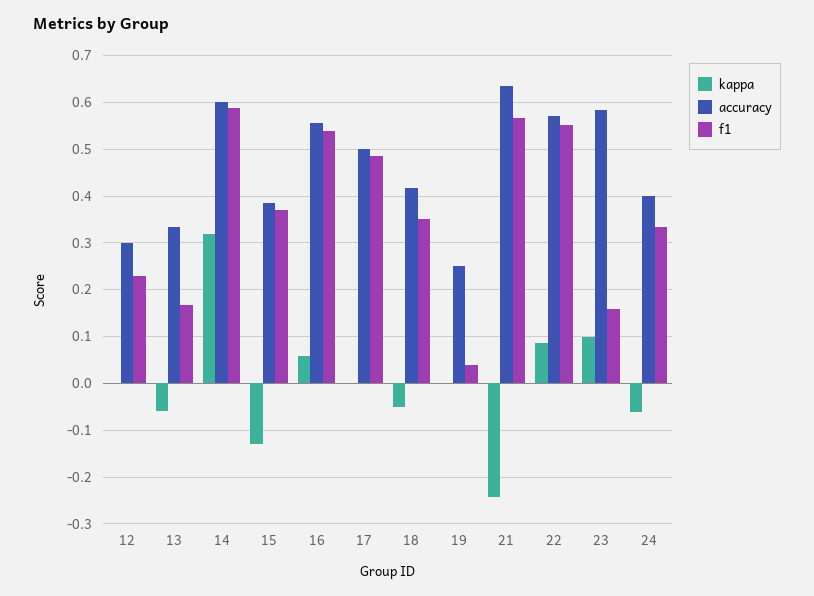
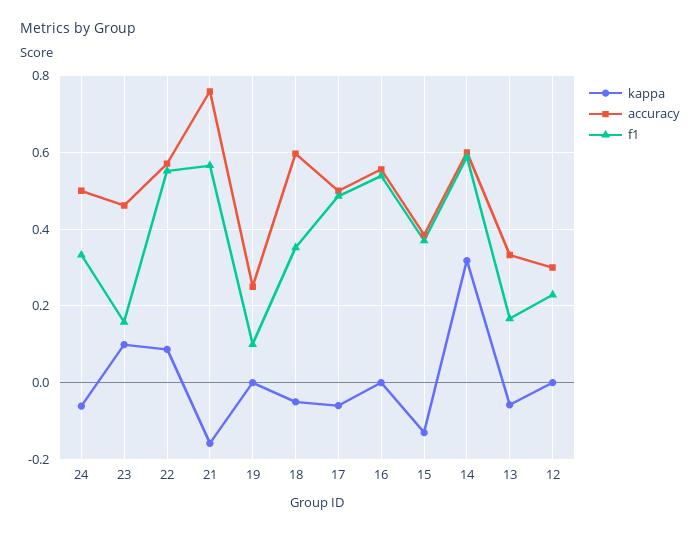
kappa, 16: 0.06 -> 0
kappa, 17: 0 -> -0.06
accuracy, 18: 0.42 -> 0.6
f1, 19: 0.04 -> 0.1
kappa, 21: -0.24 -> -0.16
accuracy, 21: 0.64 -> 0.76
accuracy, 23: 0.58 -> 0.46
accuracy, 24: 0.4 -> 0.5

